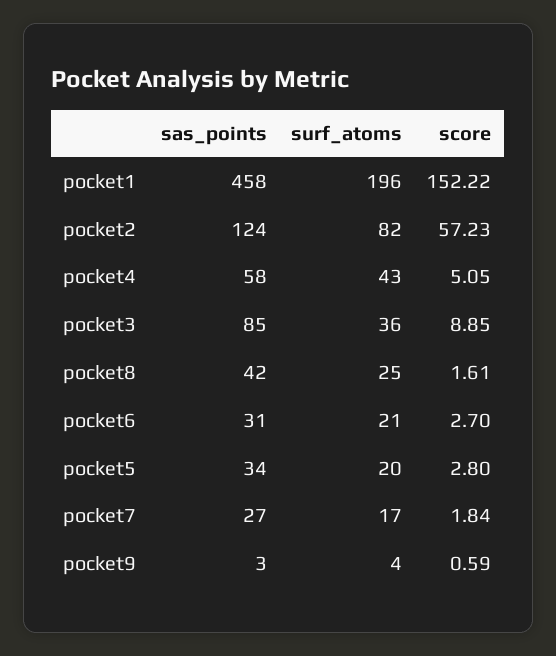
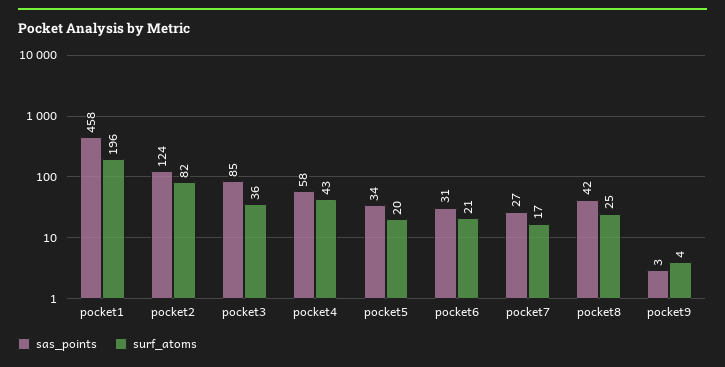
score, pocket1: 152.22 -> none
score, pocket2: 57.23 -> none
score, pocket4: 5.05 -> none
score, pocket3: 8.85 -> none
score, pocket8: 1.61 -> none
score, pocket6: 2.7 -> none
score, pocket5: 2.8 -> none
score, pocket7: 1.84 -> none
score, pocket9: 0.59 -> none

